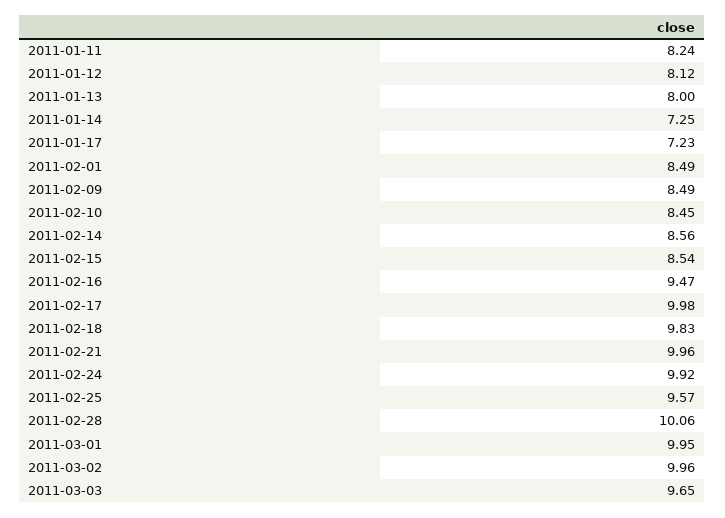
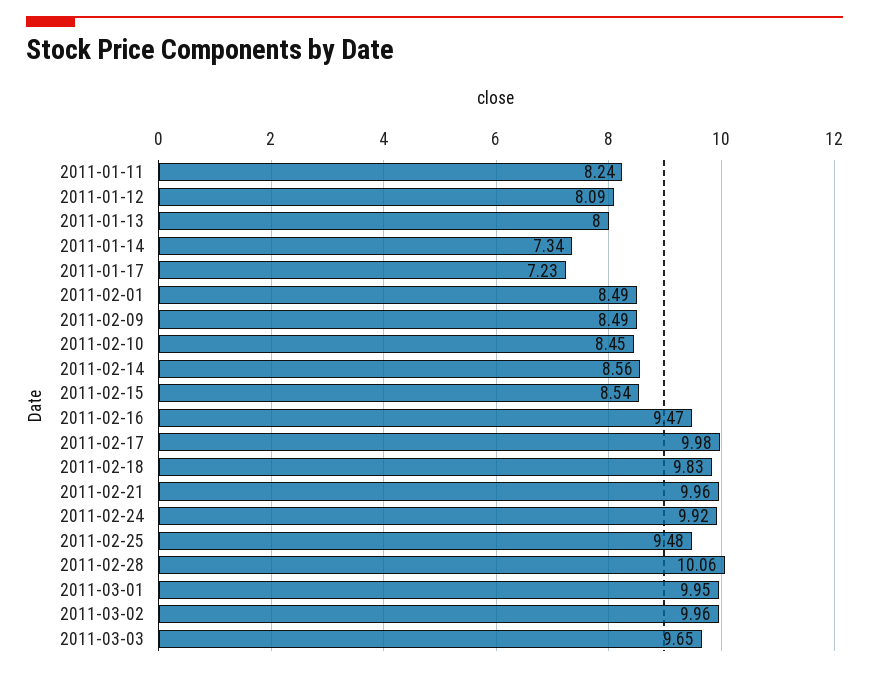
2011-01-12: 8.12 -> 8.09
2011-01-14: 7.25 -> 7.34
2011-02-25: 9.57 -> 9.48

